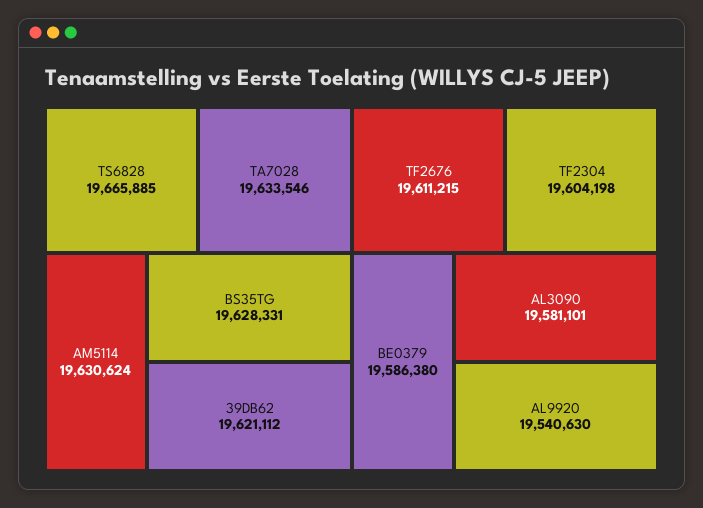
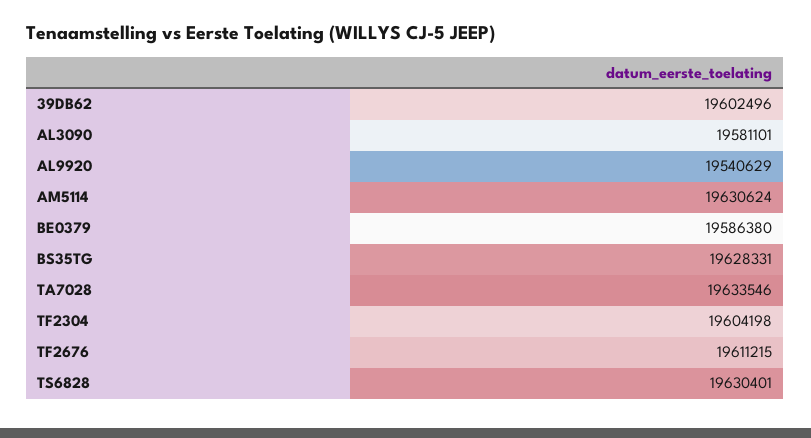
TS6828: 19665885 -> 19630401
39DB62: 19621112 -> 19602496
AL9920: 19540630 -> 19540629

